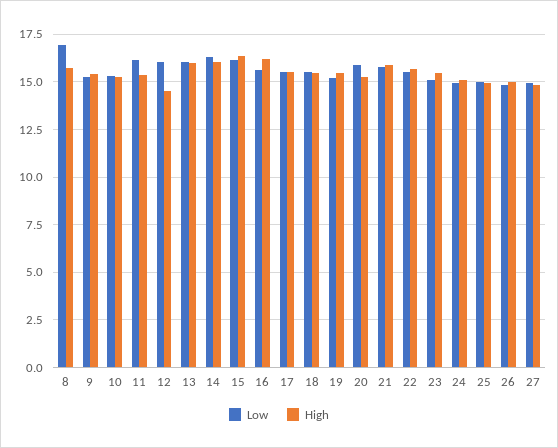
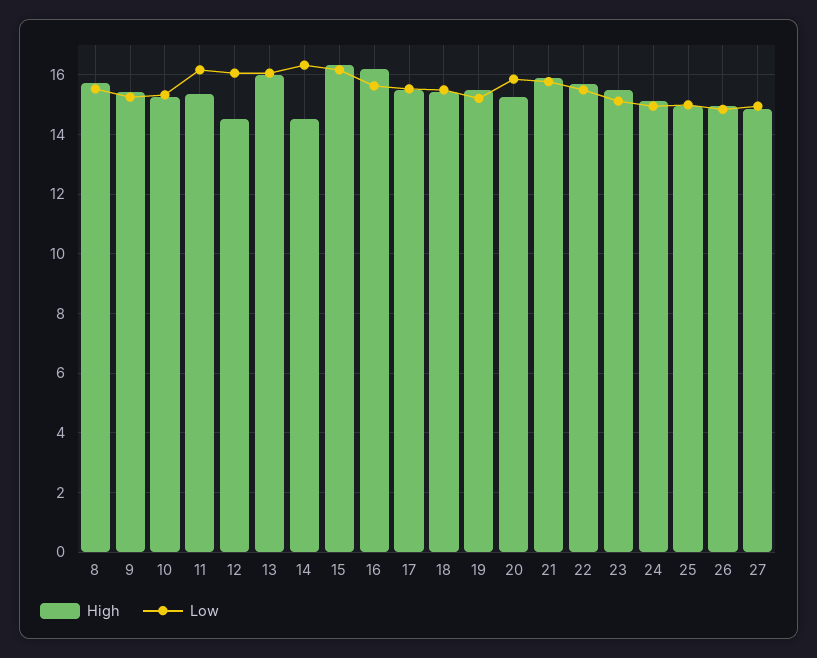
Low, 8: 17 -> 15.5
High, 14: 16 -> 14.5

